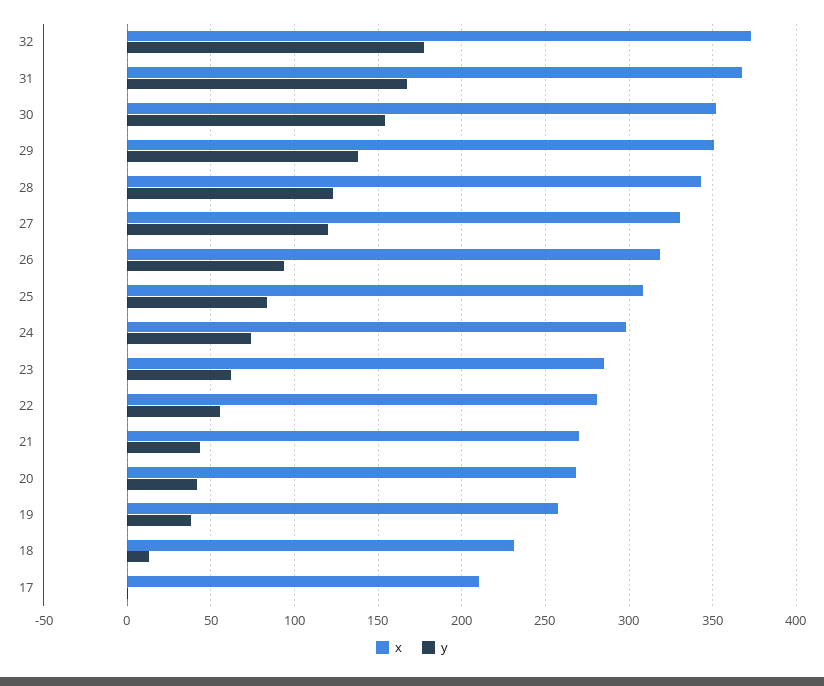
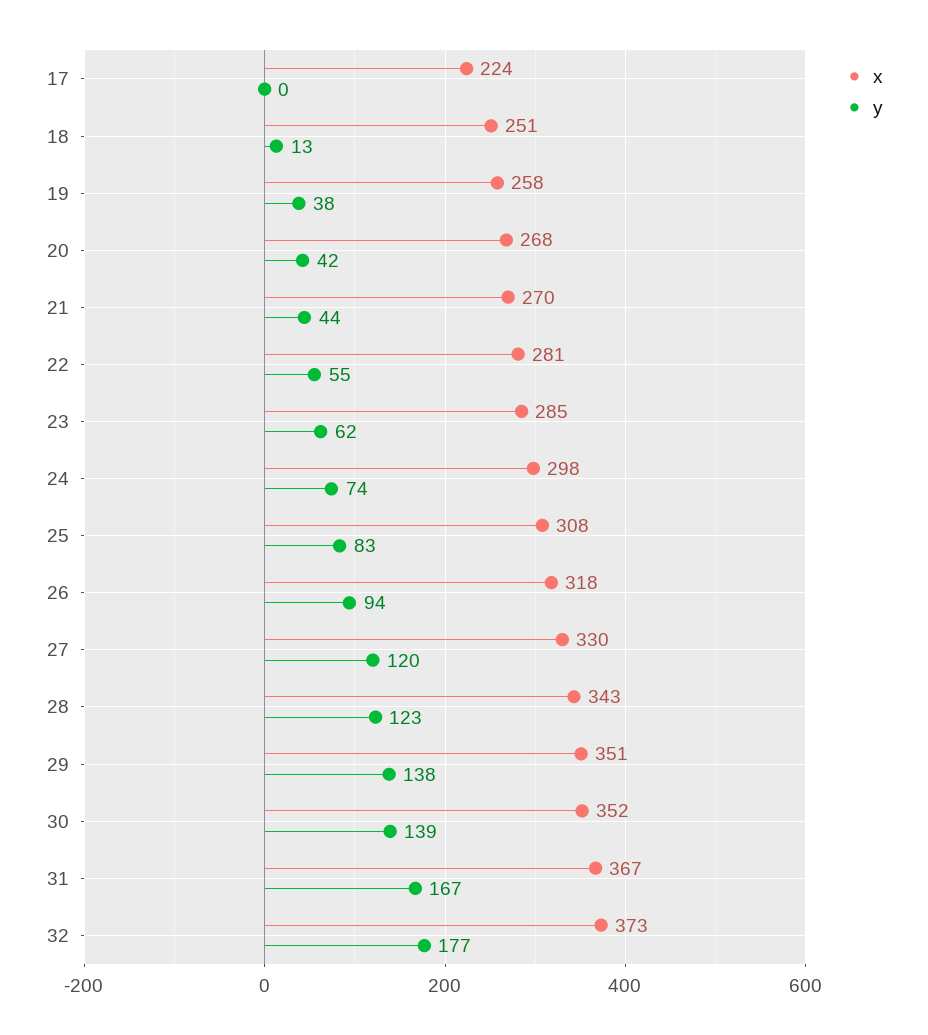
y, 30: 155 -> 139
x, 18: 230 -> 251
x, 17: 210 -> 224

